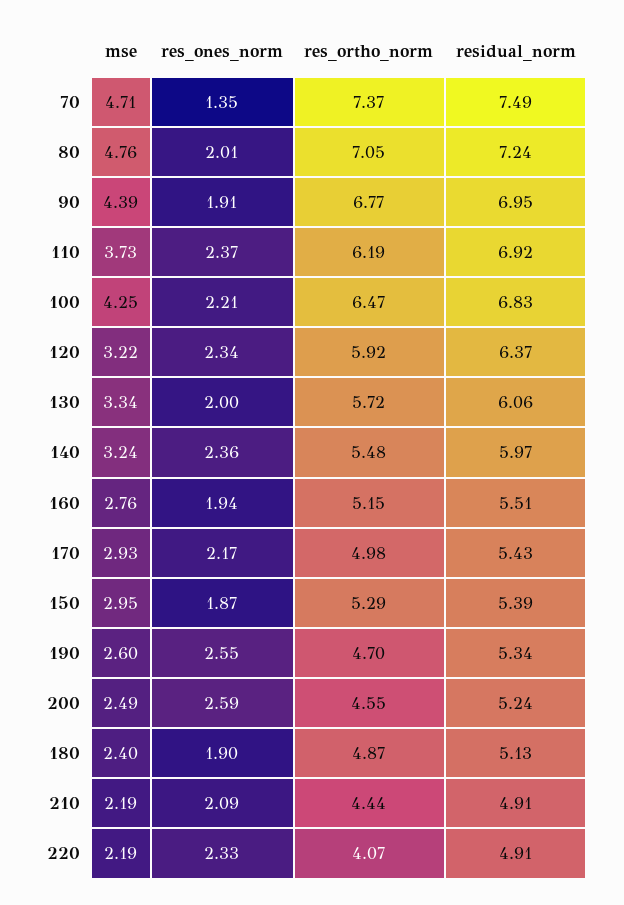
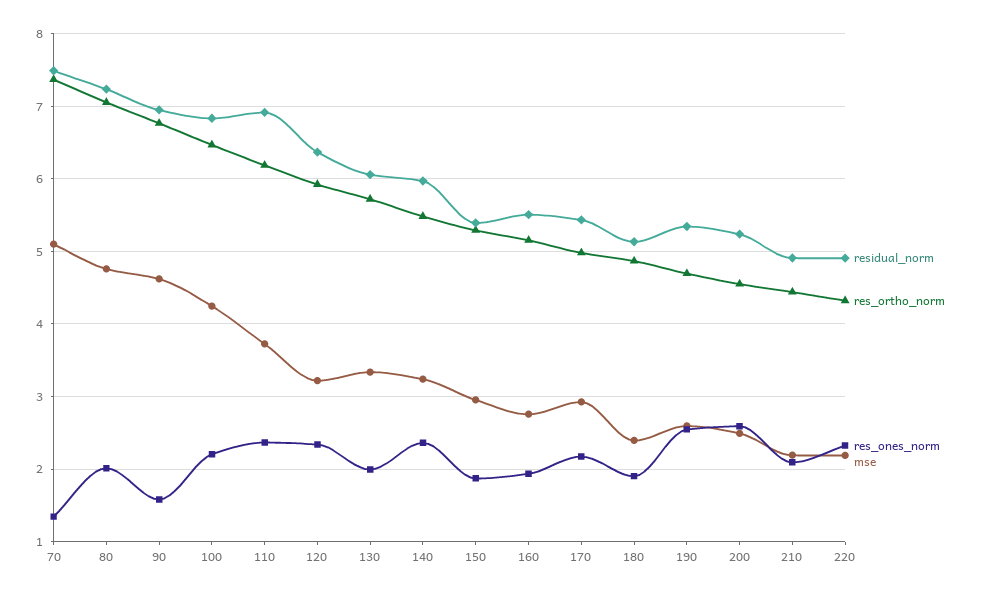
mse, 70: 4.71 -> 5.1
mse, 90: 4.39 -> 4.6
res_ones_norm, 90: 1.91 -> 1.6
res_ortho_norm, 220: 4.07 -> 4.3

